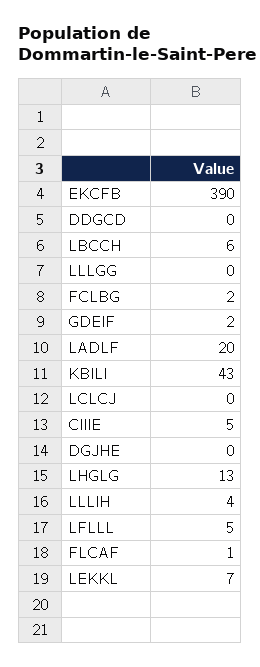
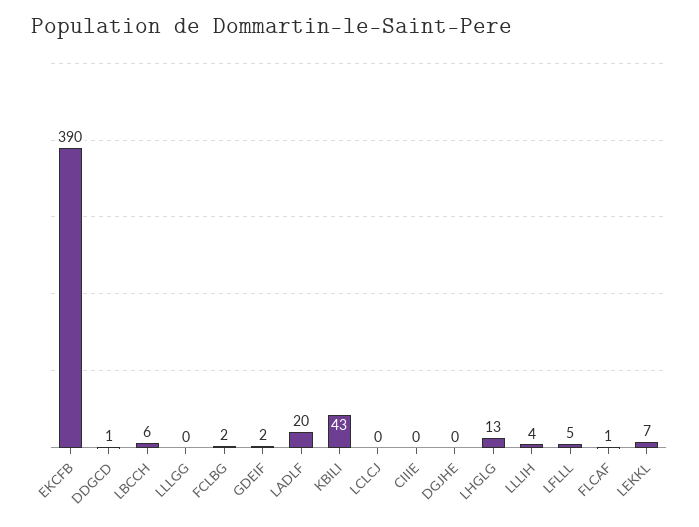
DDGCD: 0 -> 1
CIIIE: 5 -> 0

